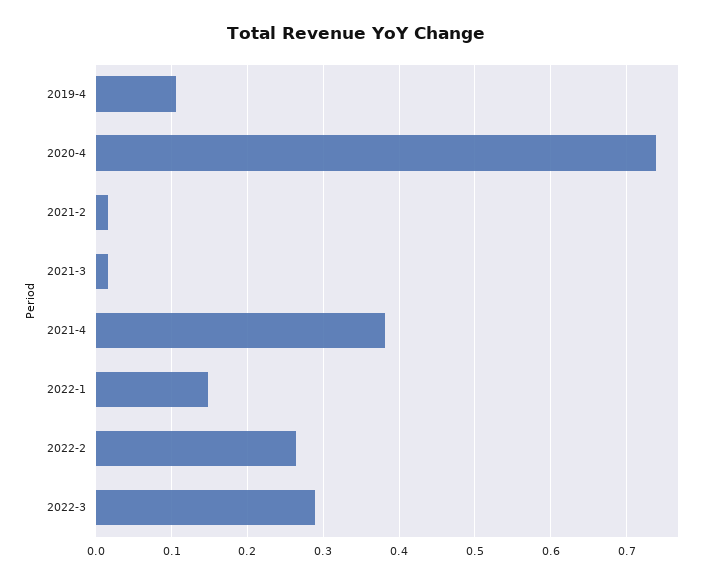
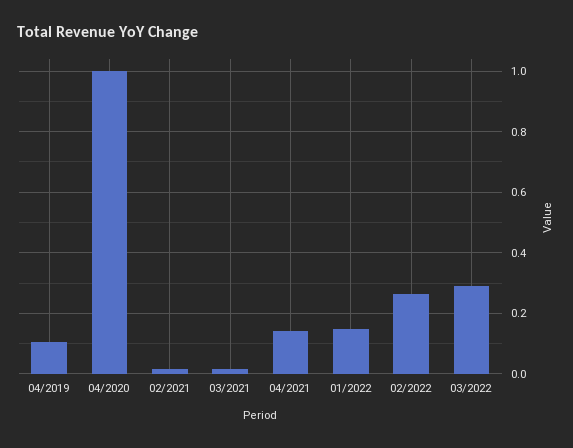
2020-4: 0.74 -> 1
2021-4: 0.38 -> 0.14

